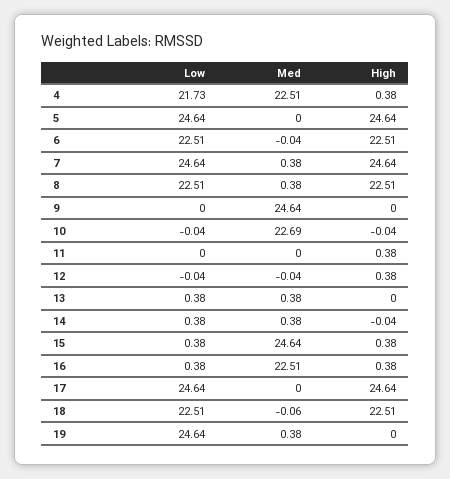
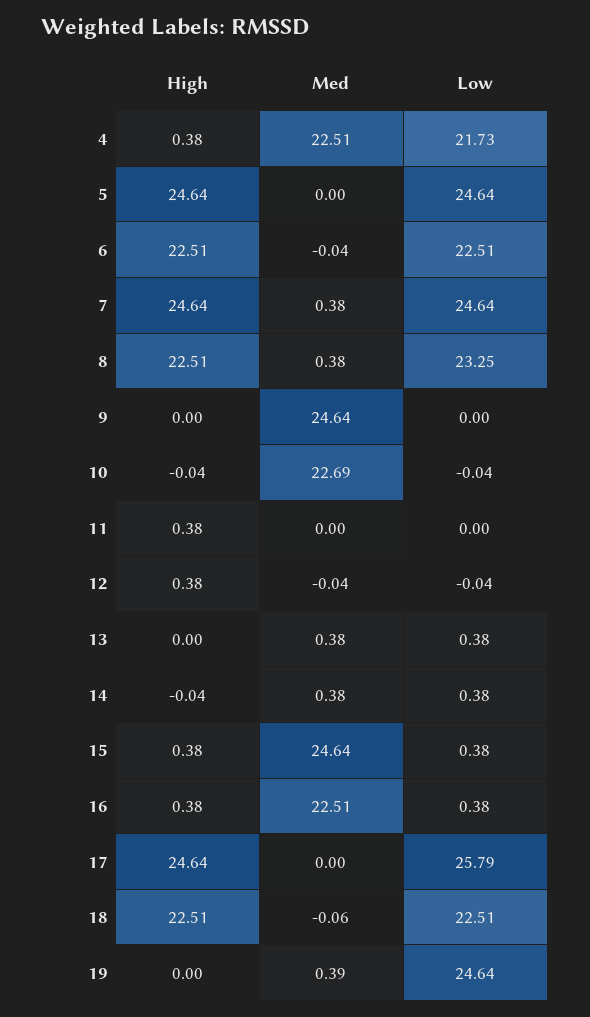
Low, 8: 22.51 -> 23.25
Low, 17: 24.64 -> 25.79
Med, 19: 0.38 -> 0.39

